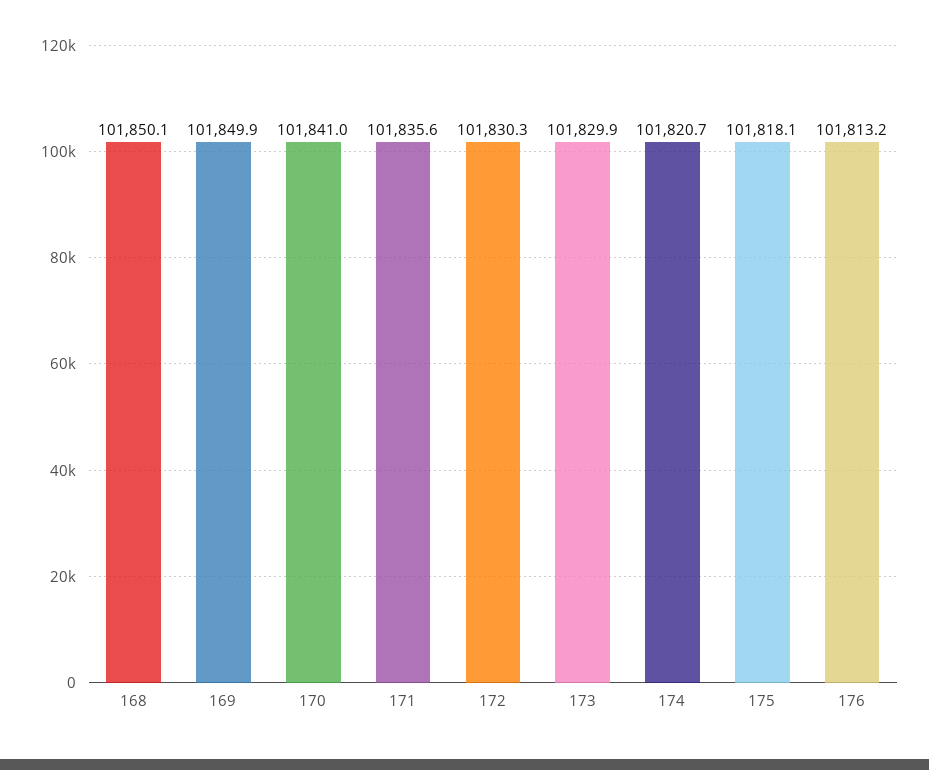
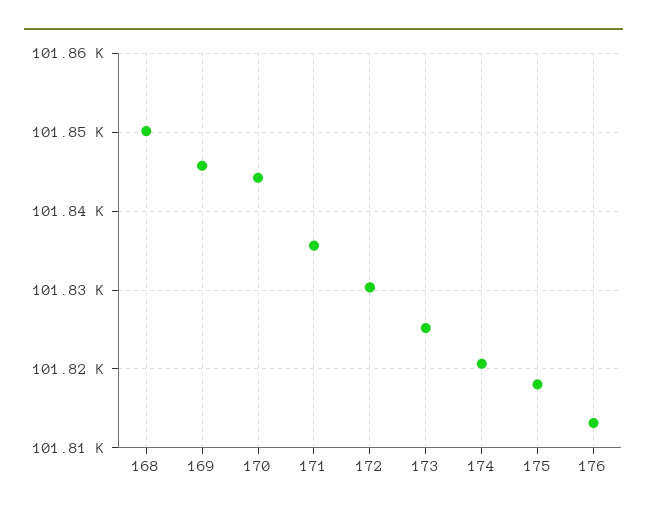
169: 101849.9 -> 101846
170: 101841 -> 101844
173: 101829.9 -> 101825

